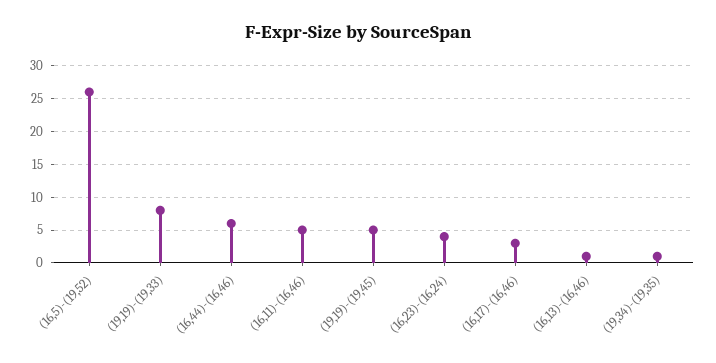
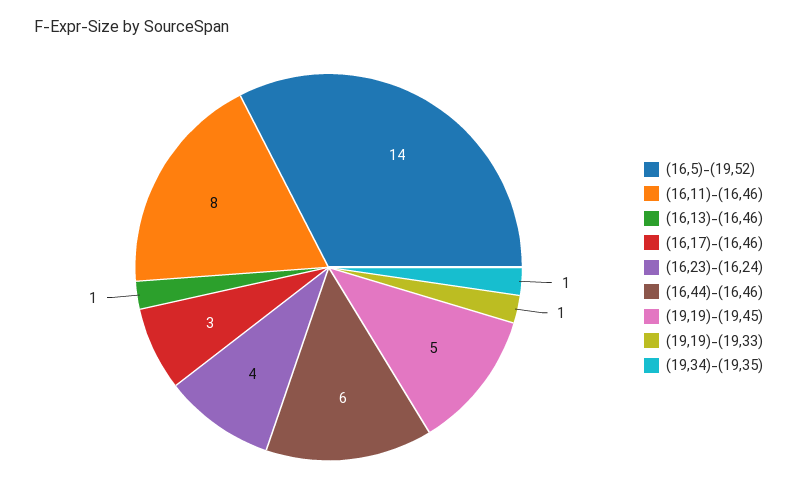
(16,5)-(19,52): 26 -> 14
(19,19)-(19,33): 8 -> 1
(16,11)-(16,46): 5 -> 8

